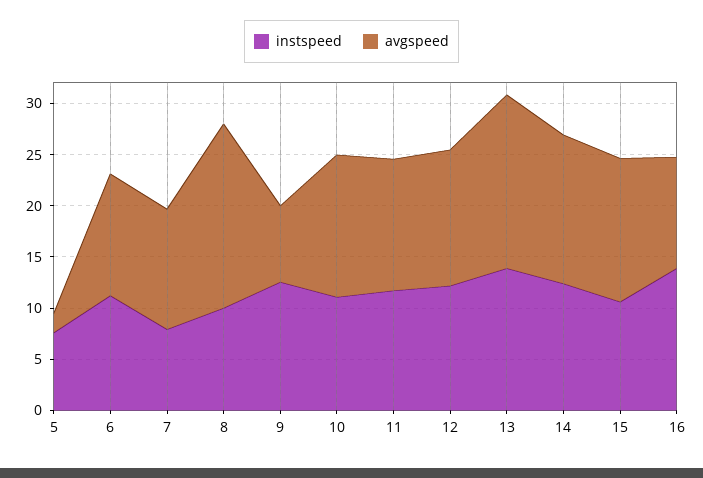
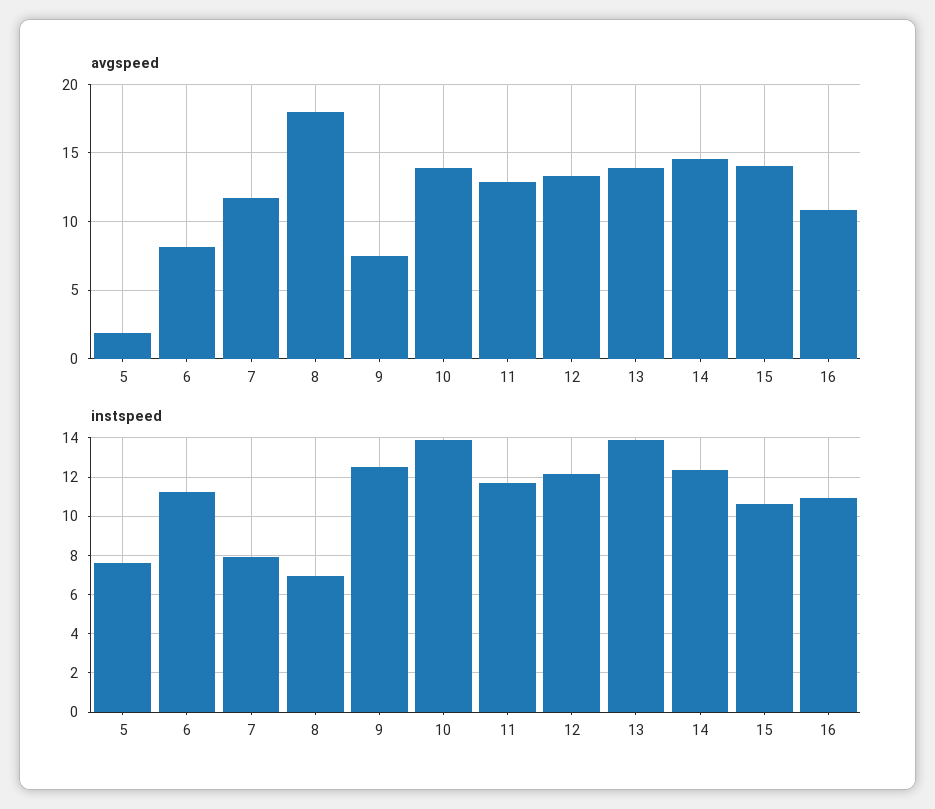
avgspeed, 6: 12 -> 8
instspeed, 8: 10 -> 7
instspeed, 10: 11 -> 14
avgspeed, 13: 17 -> 14
instspeed, 16: 14 -> 11

